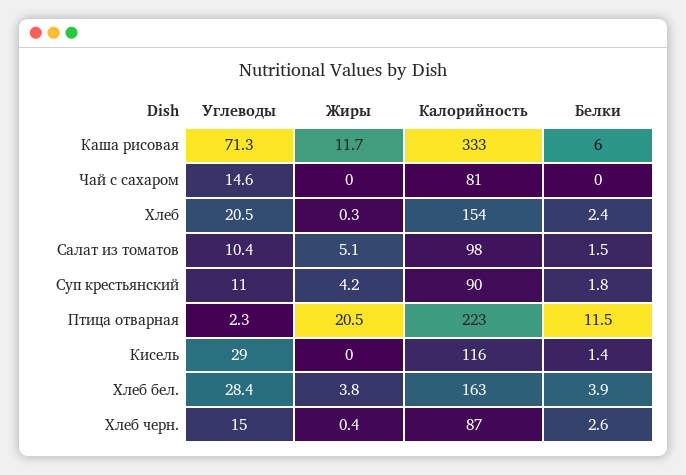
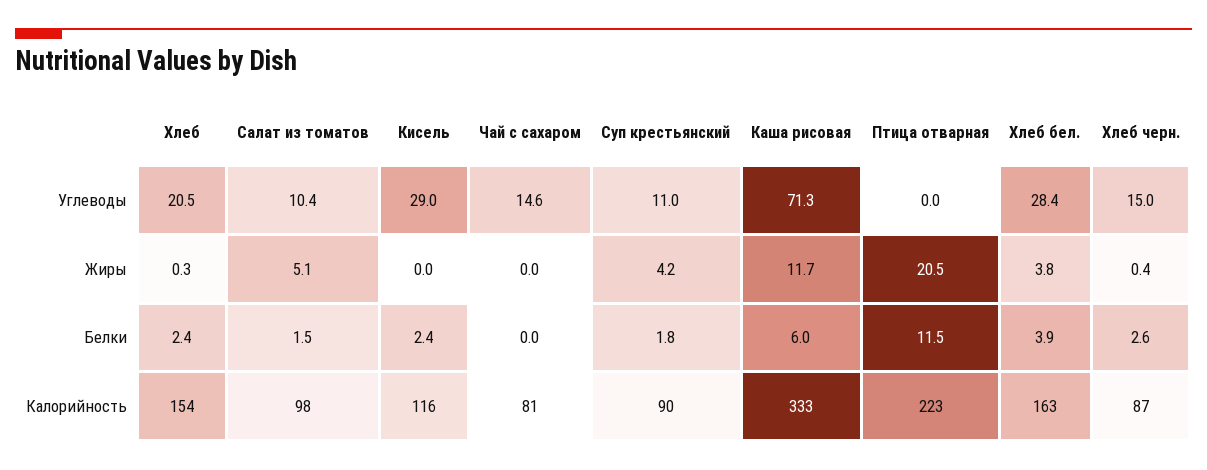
Углеводы, Птица отварная: 2.3 -> 0
Белки, Кисель: 1.4 -> 2.4

